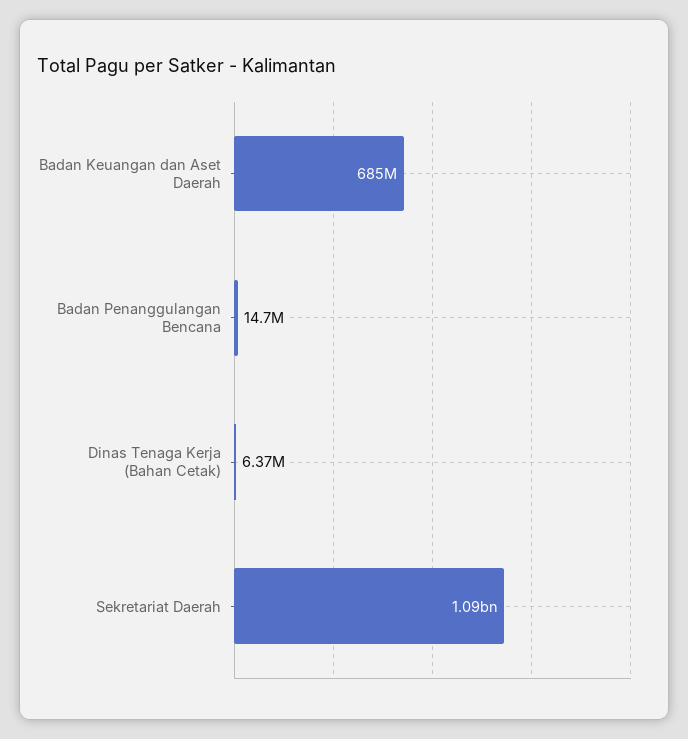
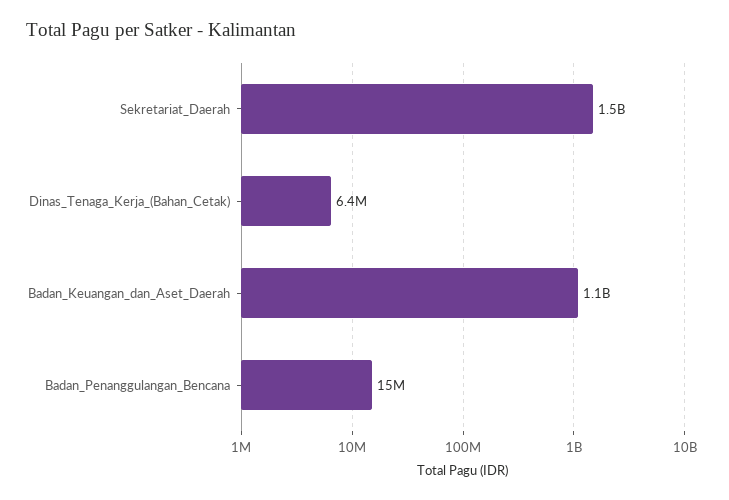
Badan Keuangan dan Aset Daerah: 685000000 -> 1100000000
Sekretariat Daerah: 1090000000 -> 1500000000

